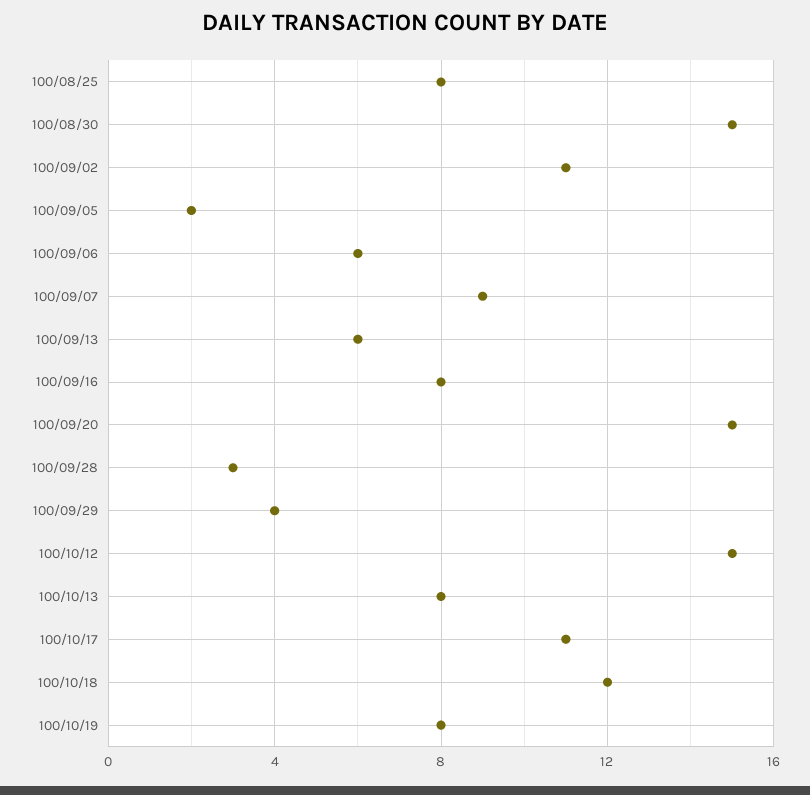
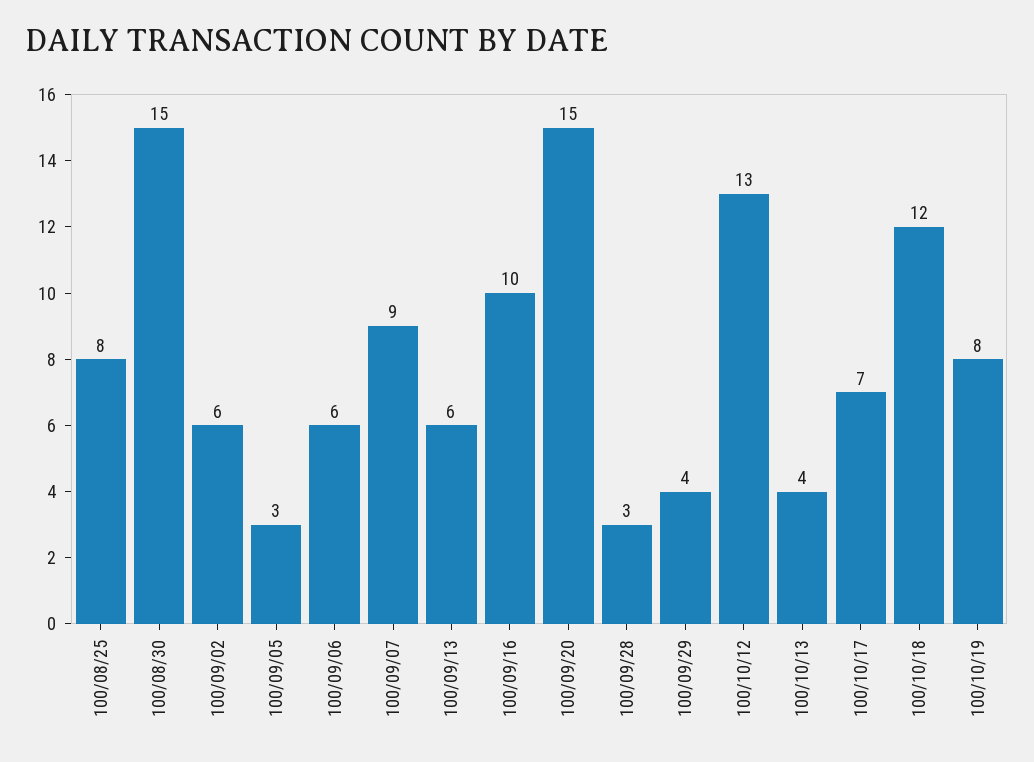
100/09/02: 11 -> 6
100/09/05: 2 -> 3
100/09/16: 8 -> 10
100/10/12: 15 -> 13
100/10/13: 8 -> 4
100/10/17: 11 -> 7

